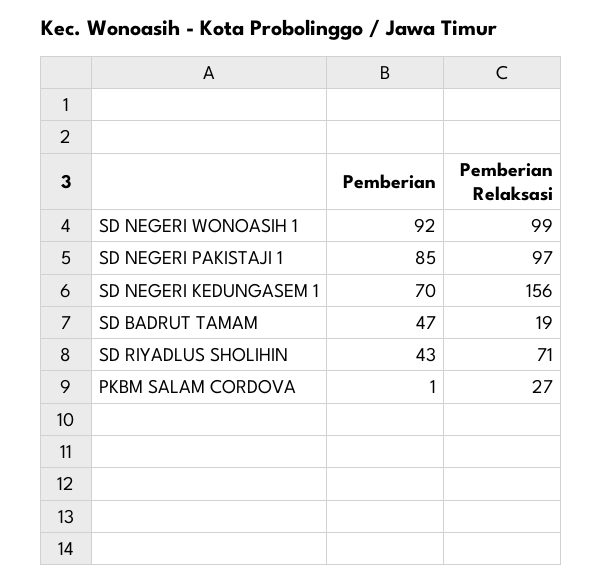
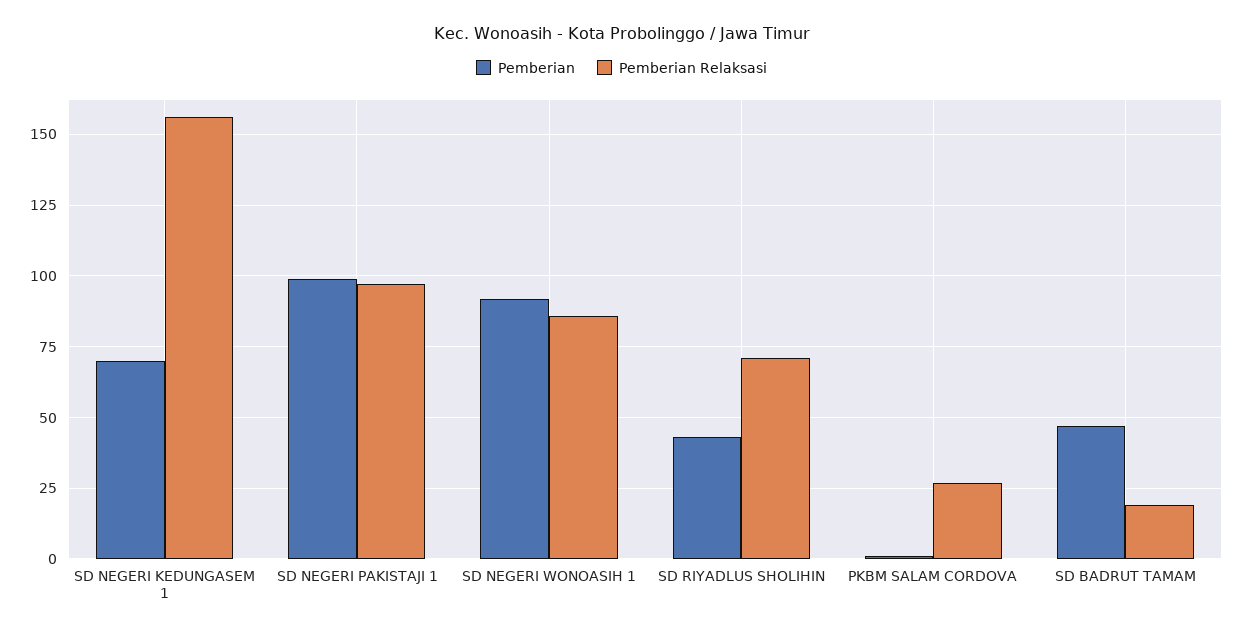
Pemberian Relaksasi, SD NEGERI WONOASIH 1: 99 -> 85
Pemberian, SD NEGERI PAKISTAJI 1: 85 -> 100

